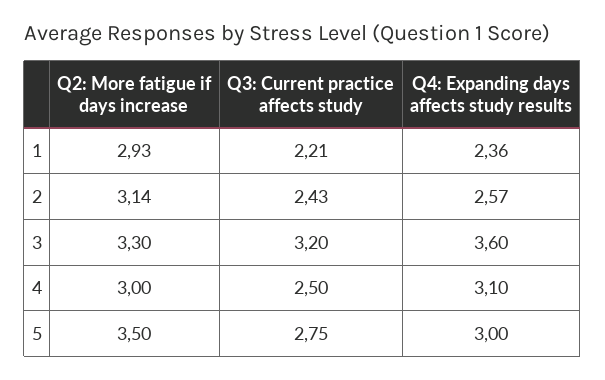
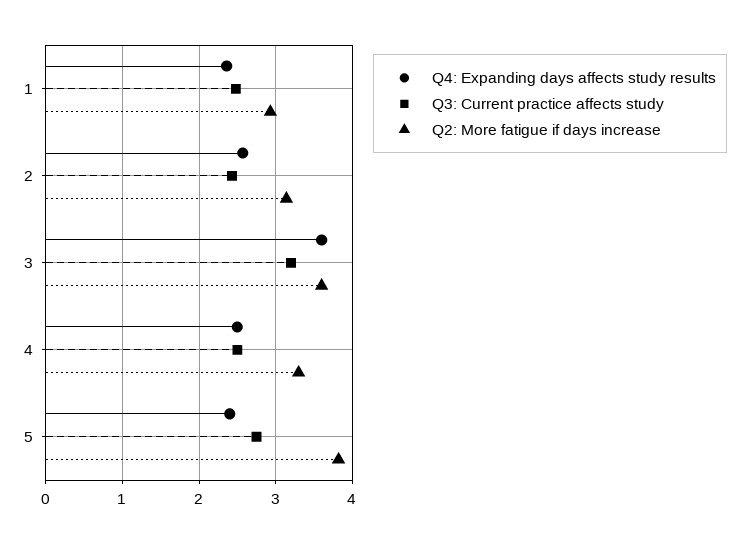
Q3: Current practice affects study, 1: 2.21 -> 2.5
Q2: More fatigue if days increase, 3: 3.3 -> 3.6
Q2: More fatigue if days increase, 4: 3 -> 3.3
Q4: Expanding days affects study results, 4: 3.1 -> 2.5
Q2: More fatigue if days increase, 5: 3.5 -> 3.8
Q4: Expanding days affects study results, 5: 3 -> 2.4

